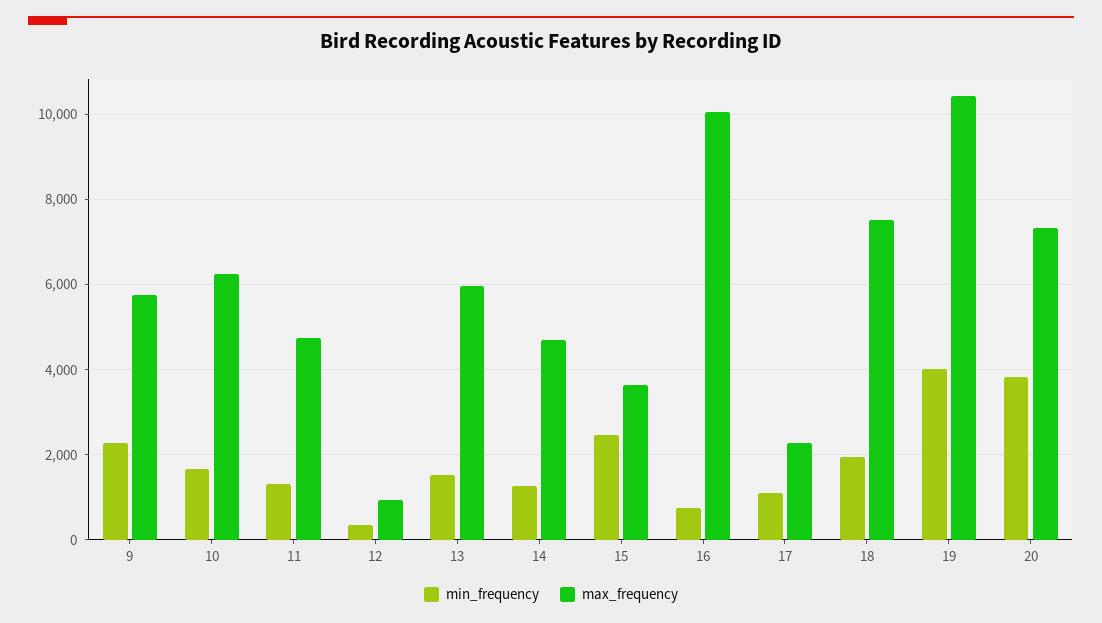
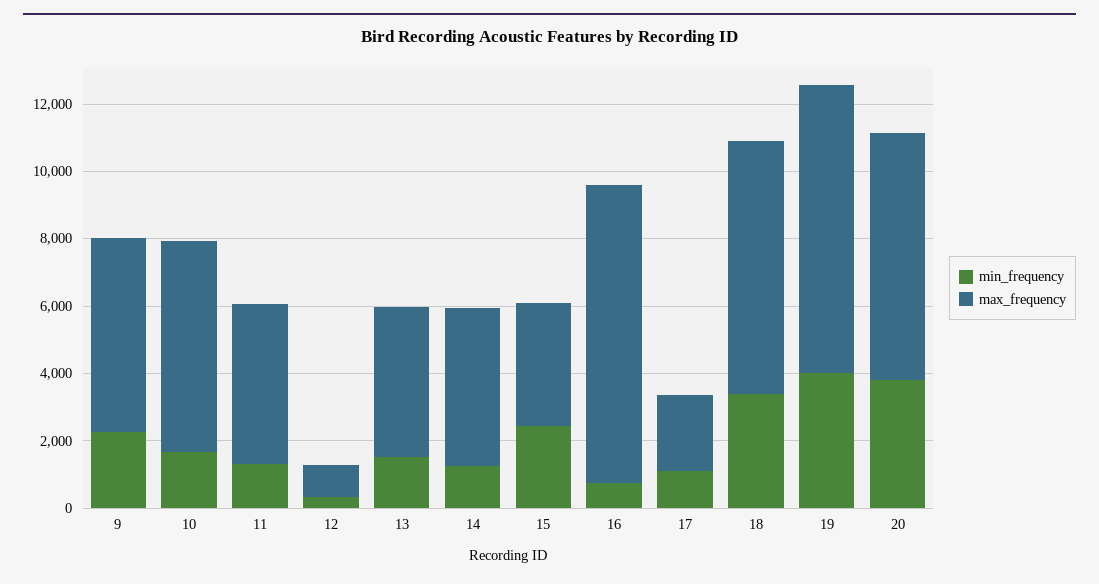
max_frequency, 13: 6000 -> 4500
max_frequency, 16: 10000 -> 9000
min_frequency, 18: 2000 -> 3500
max_frequency, 19: 10400 -> 8500

